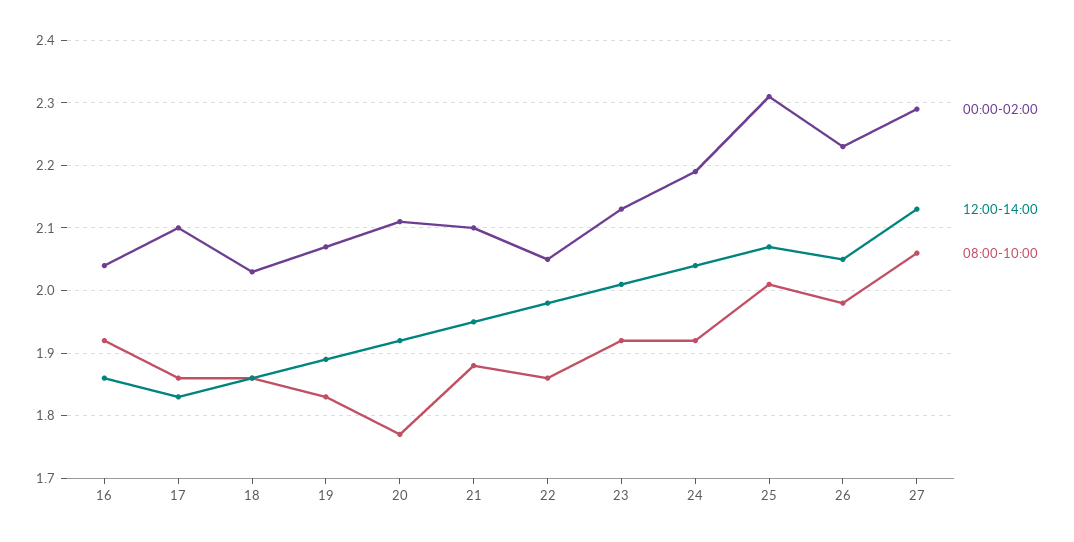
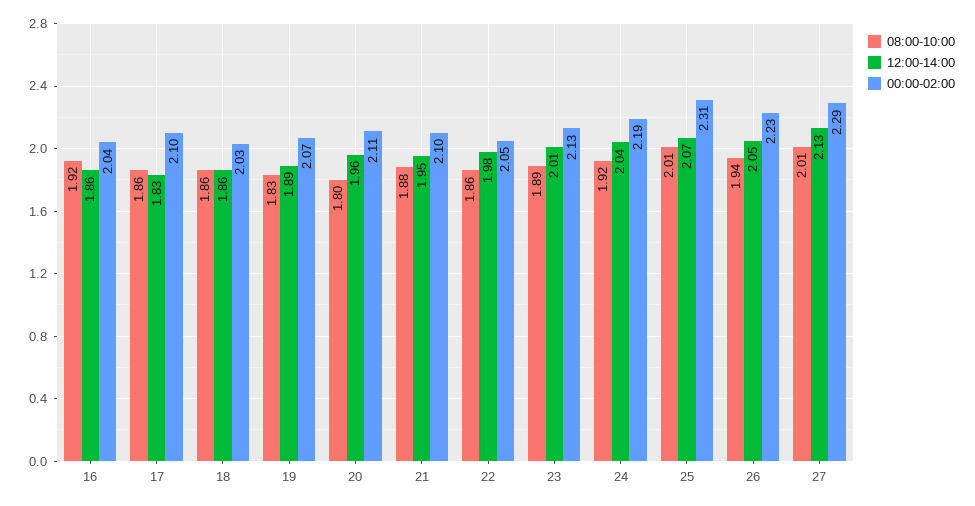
12:00-14:00, 20: 1.92 -> 1.96
08:00-10:00, 20: 1.77 -> 1.8
08:00-10:00, 23: 1.92 -> 1.89
08:00-10:00, 26: 1.98 -> 1.94
08:00-10:00, 27: 2.06 -> 2.01

